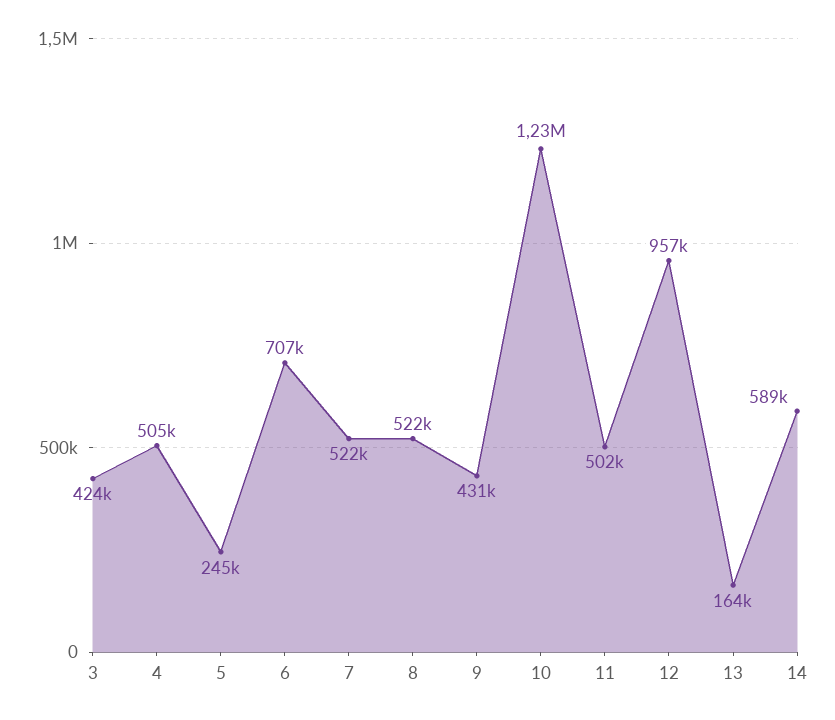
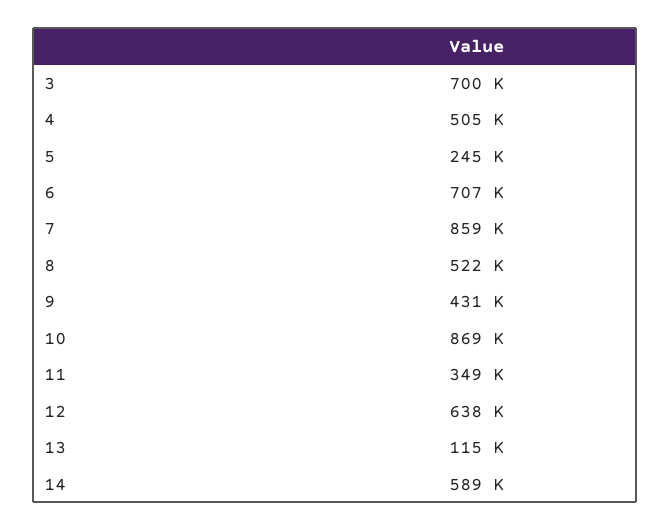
3: 424000 -> 700000
7: 522000 -> 859000
10: 1230000 -> 869000
11: 502000 -> 349000
12: 957000 -> 638000
13: 164000 -> 115000

